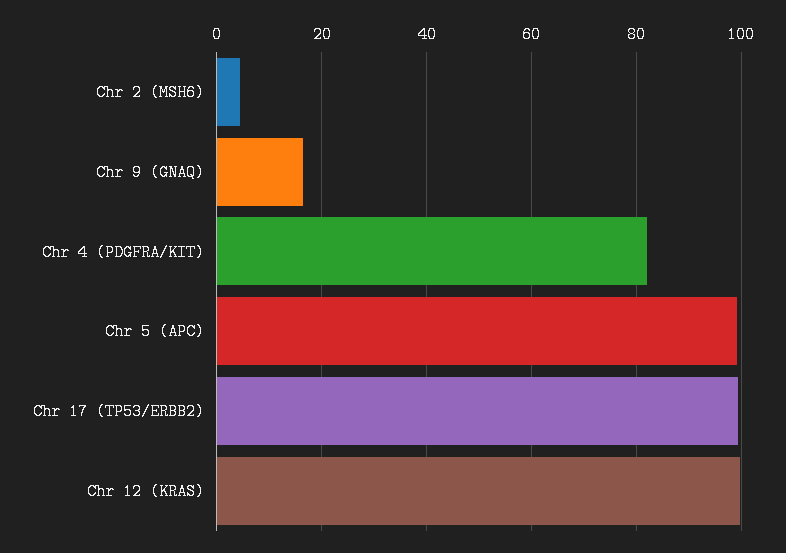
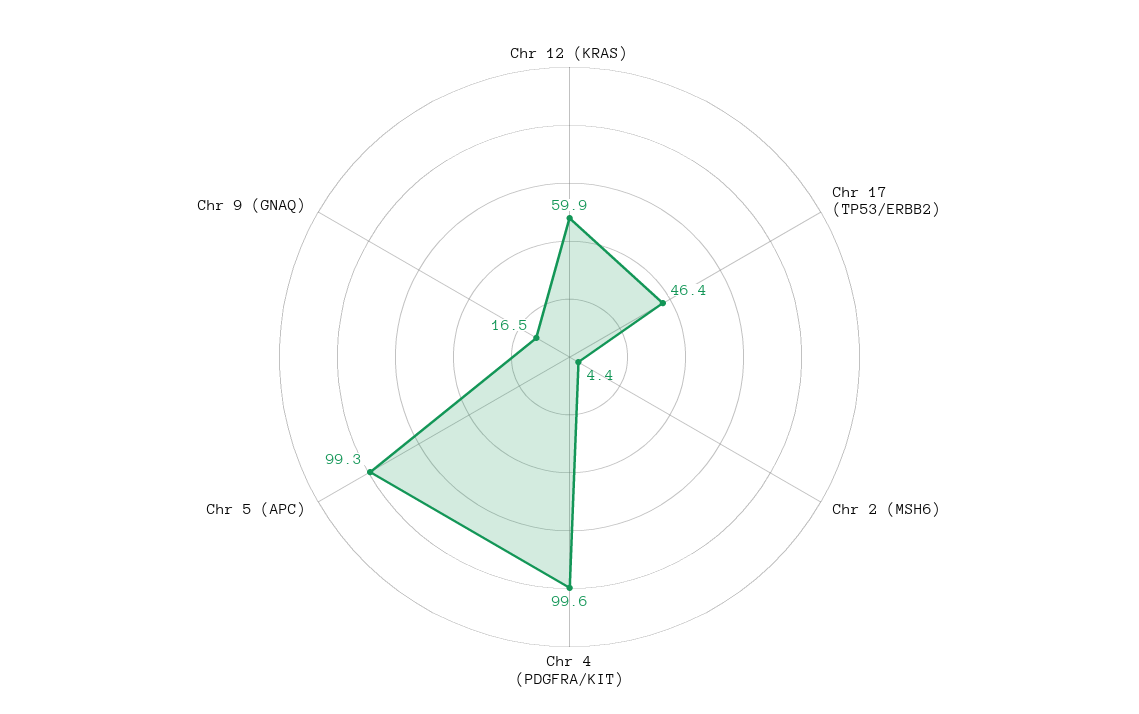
Chr 4 (PDGFRA/KIT): 82 -> 99.6
Chr 17 (TP53/ERBB2): 100 -> 46.4
Chr 12 (KRAS): 100 -> 59.9

